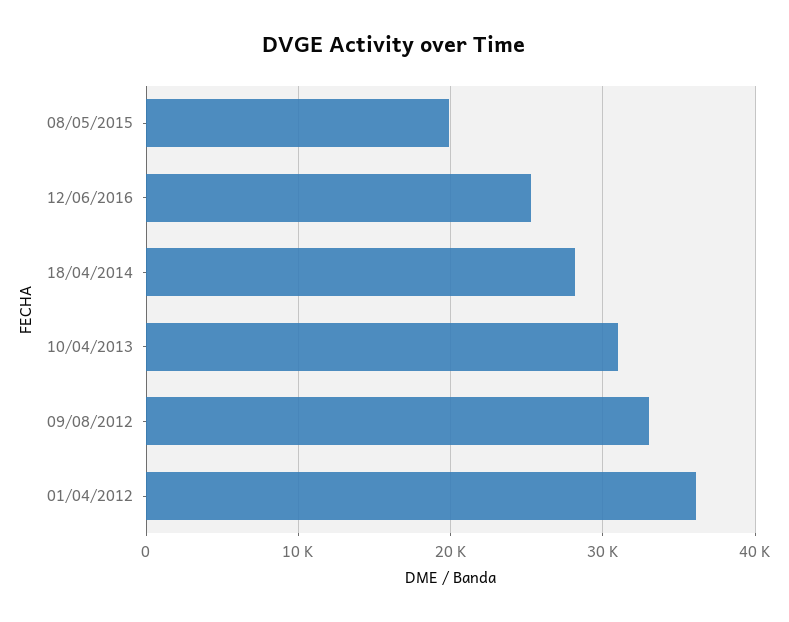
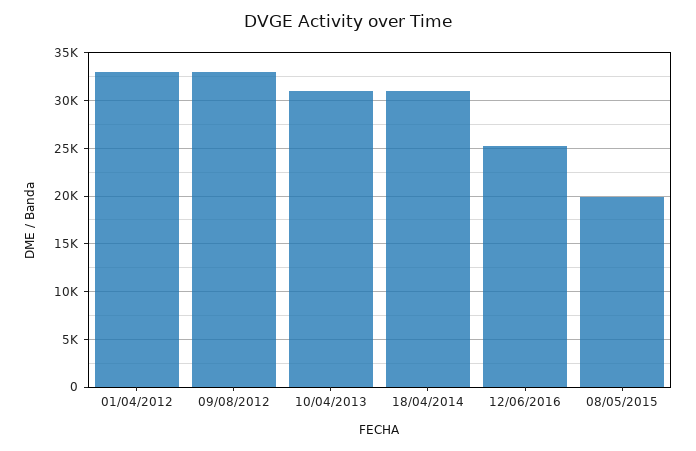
18/04/2014: 28000 -> 31000
01/04/2012: 36000 -> 33000

